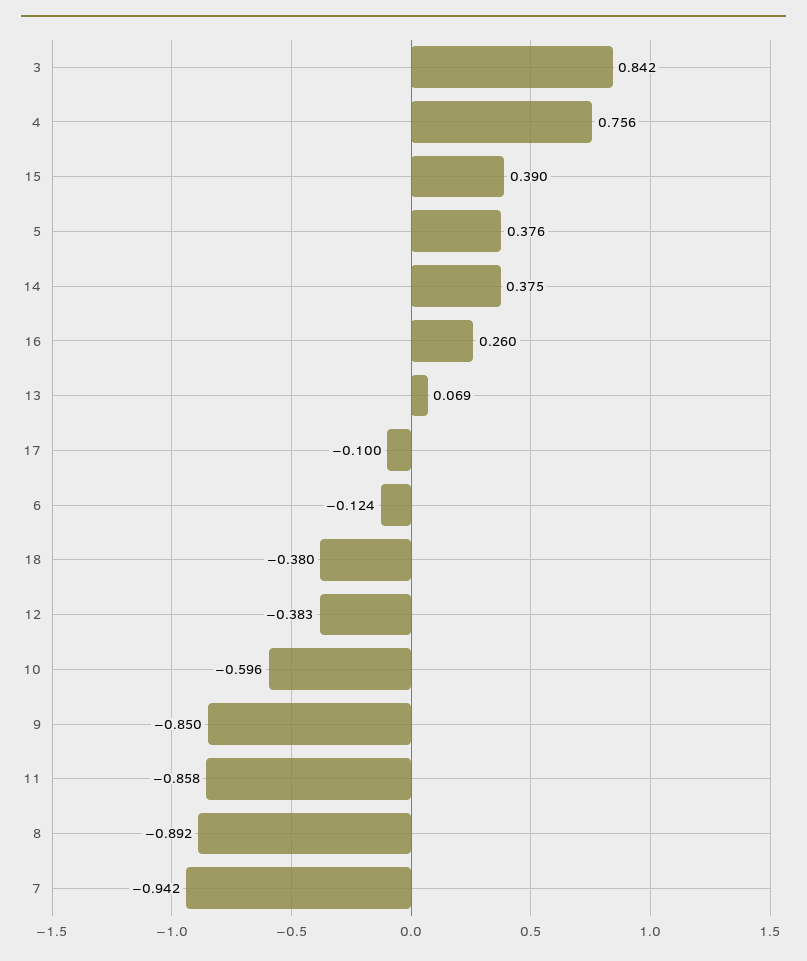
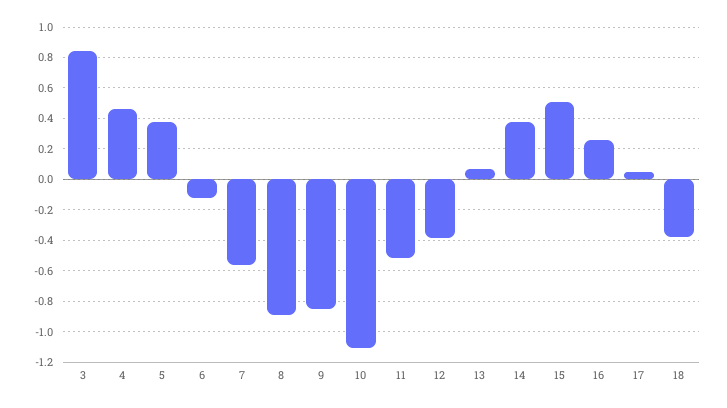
4: 0.756 -> 0.45
15: 0.39 -> 0.5
17: -0.1 -> 0.05
10: -0.596 -> -1.1
11: -0.858 -> -0.5
7: -0.942 -> -0.55

